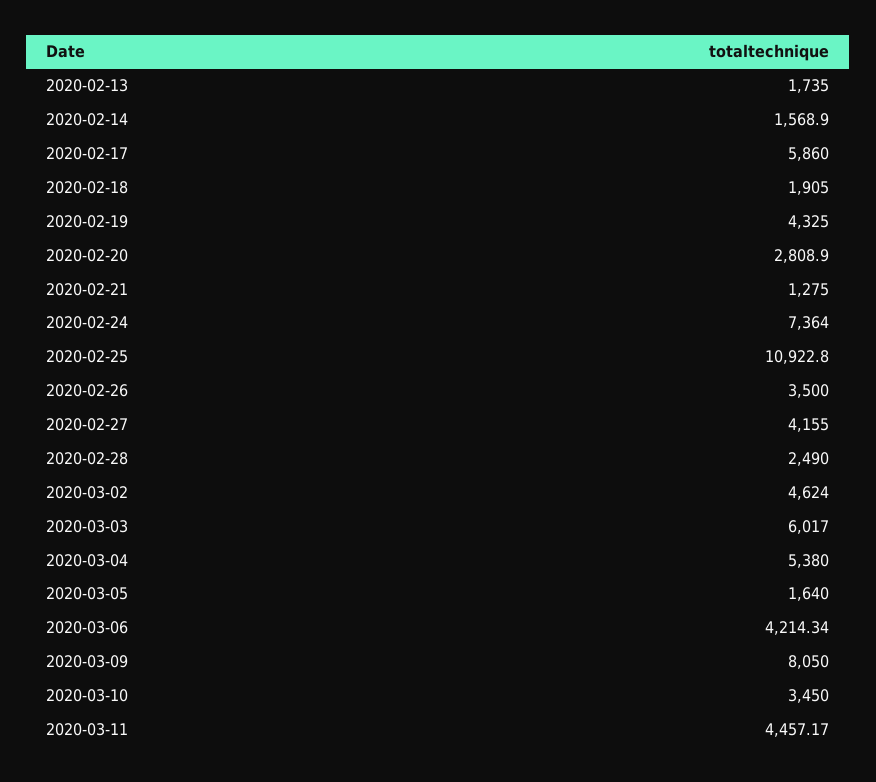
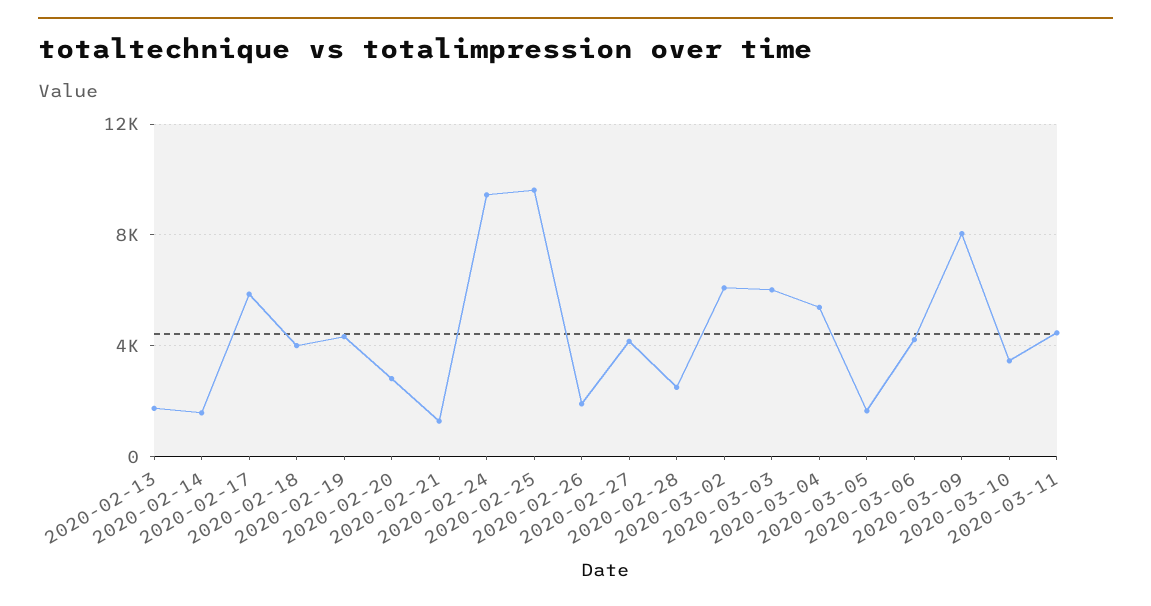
2020-02-18: 1905 -> 4000
2020-02-24: 7364 -> 9500
2020-02-25: 10922.8 -> 9500
2020-02-26: 3500 -> 2000
2020-03-02: 4624 -> 6000

